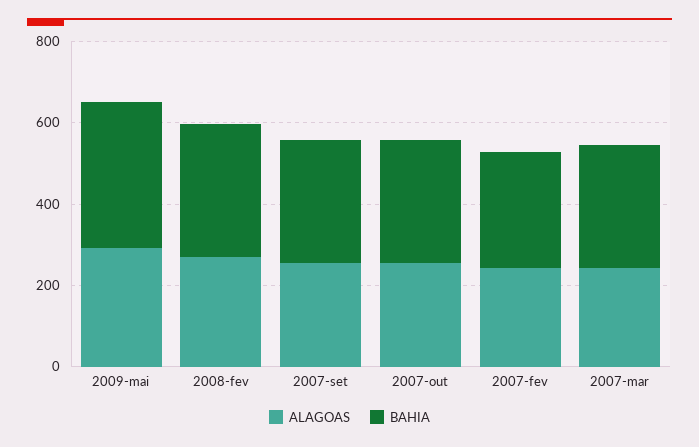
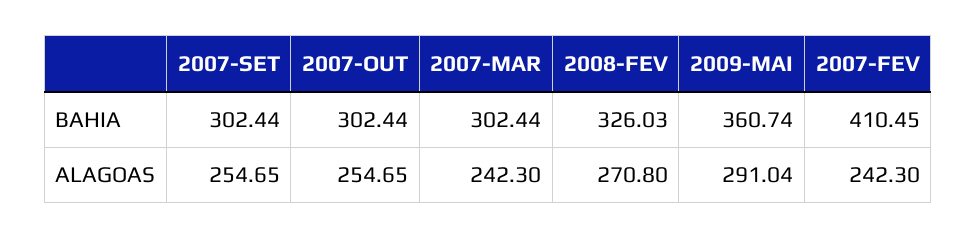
BAHIA, 2007-fev: 300 -> 410.45

